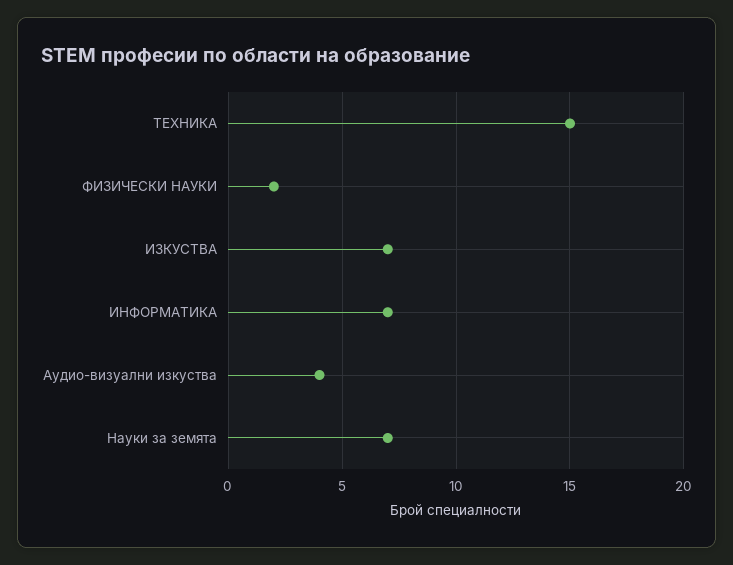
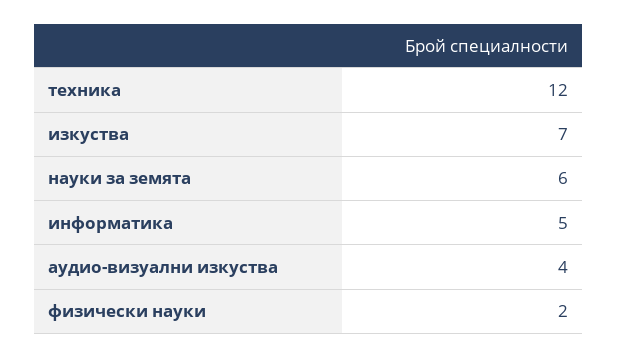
ТЕХНИКА: 15 -> 12
ИНФОРМАТИКА: 7 -> 5
Науки за земята: 7 -> 6

